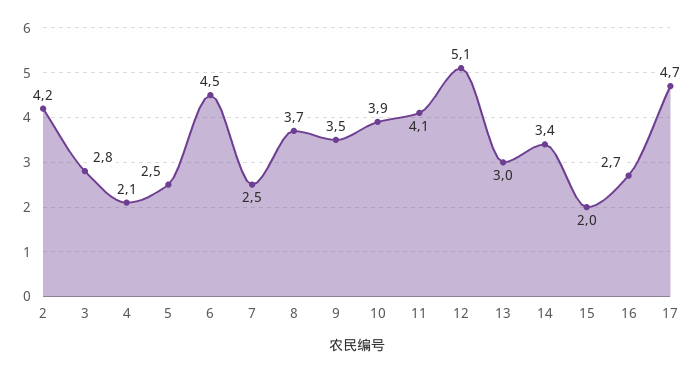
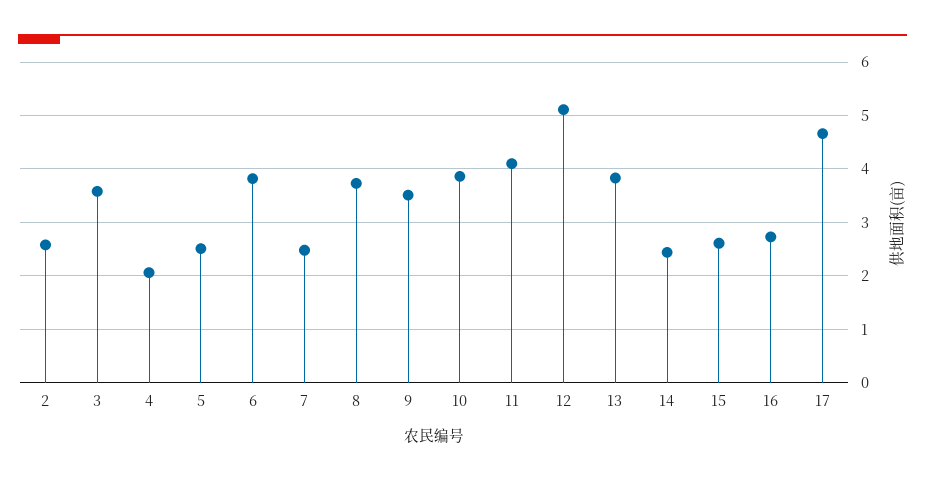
2: 4.2 -> 2.6
3: 2.8 -> 3.6
6: 4.5 -> 3.8
13: 3 -> 3.8
14: 3.4 -> 2.4
15: 2 -> 2.6

